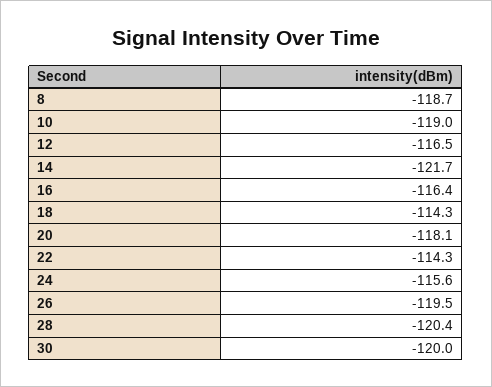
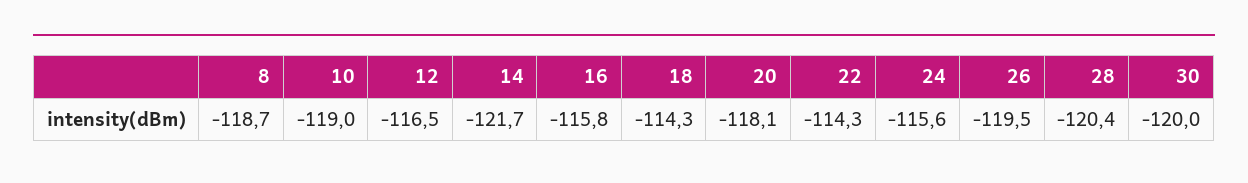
16: -116.4 -> -115.8

